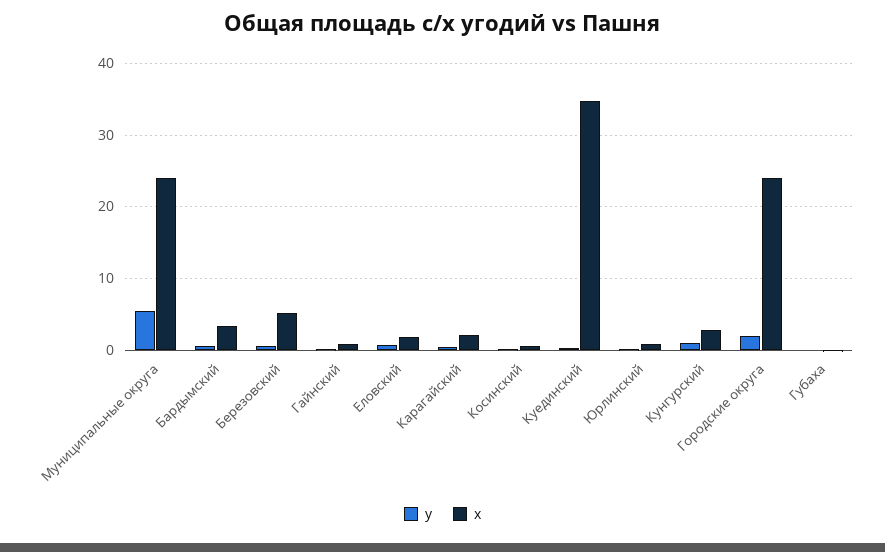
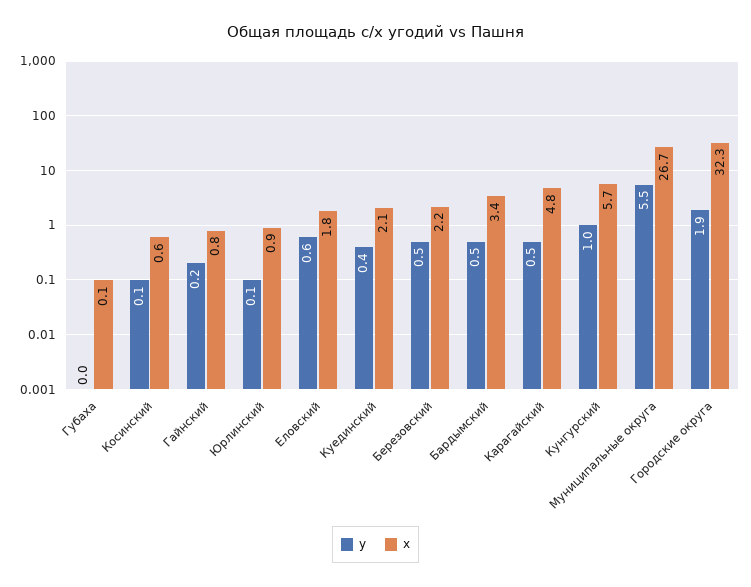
x, Муниципальные округа: 24 -> 26.7
x, Березовский: 5 -> 2.2
x, Карагайский: 2 -> 4.8
x, Куединский: 35 -> 2.1
x, Кунгурский: 3 -> 5.7
x, Городские округа: 24 -> 32.3

